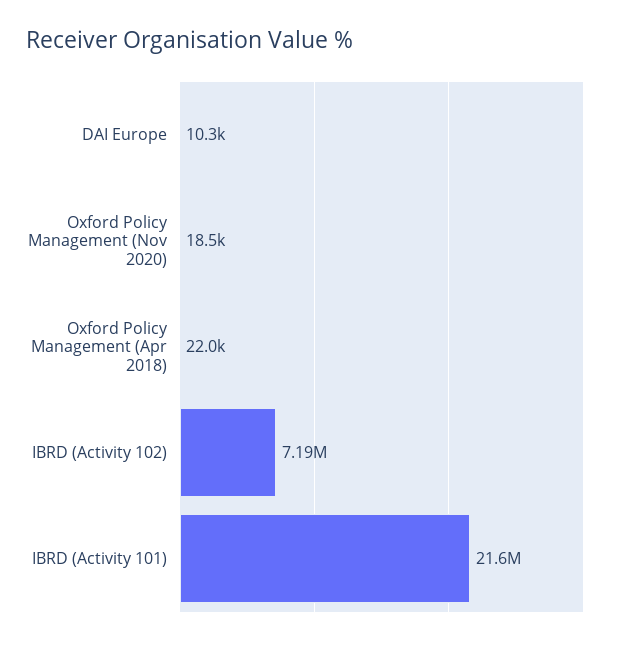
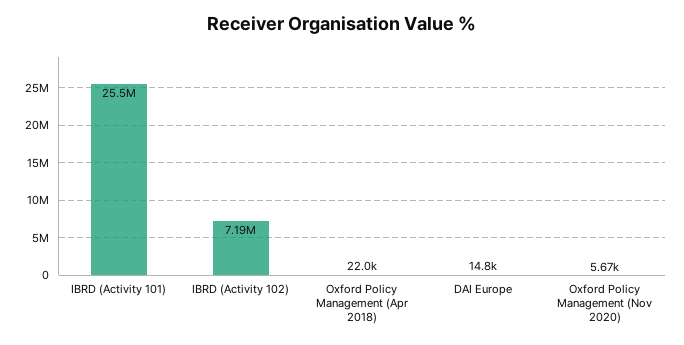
DAI Europe: 10300 -> 14800
Oxford Policy Management (Nov 2020): 18500 -> 5670
IBRD (Activity 101): 21600000 -> 25500000

